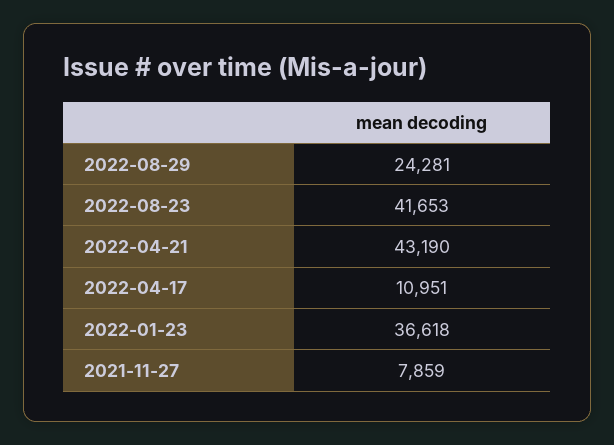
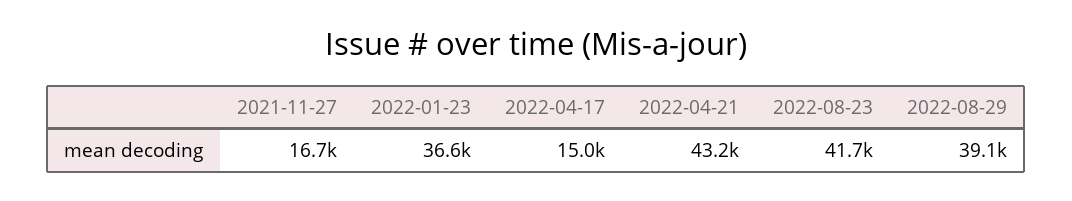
2022-08-29: 24281 -> 39100
2022-04-17: 10951 -> 15000
2021-11-27: 7859 -> 16700

